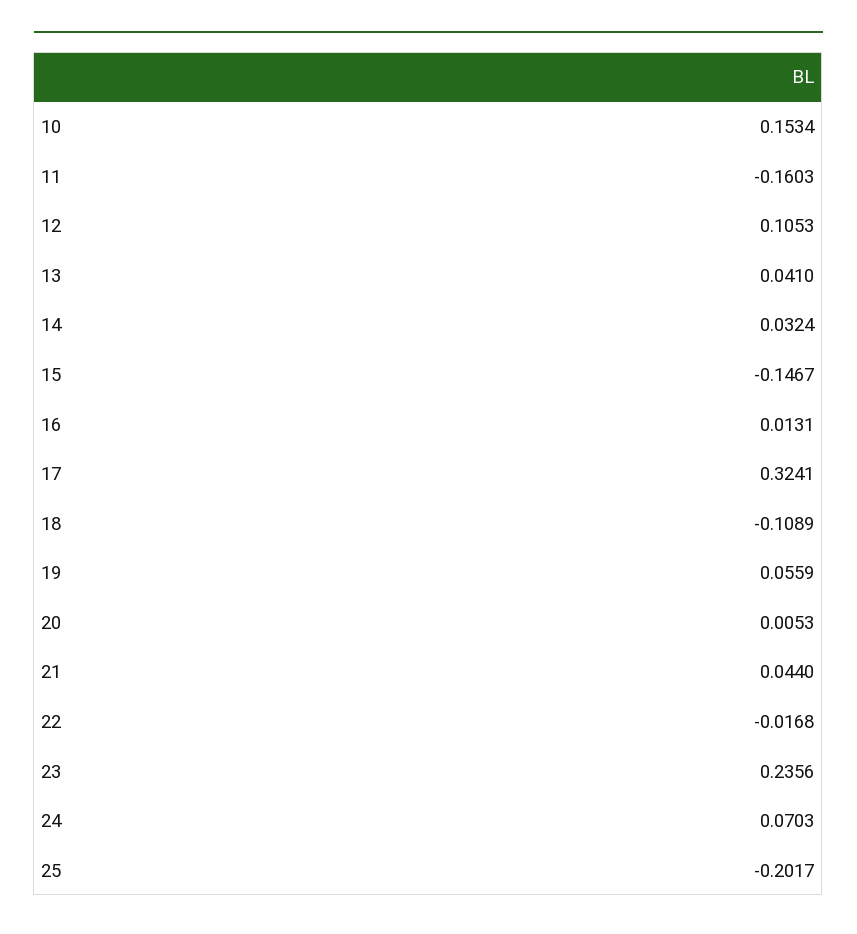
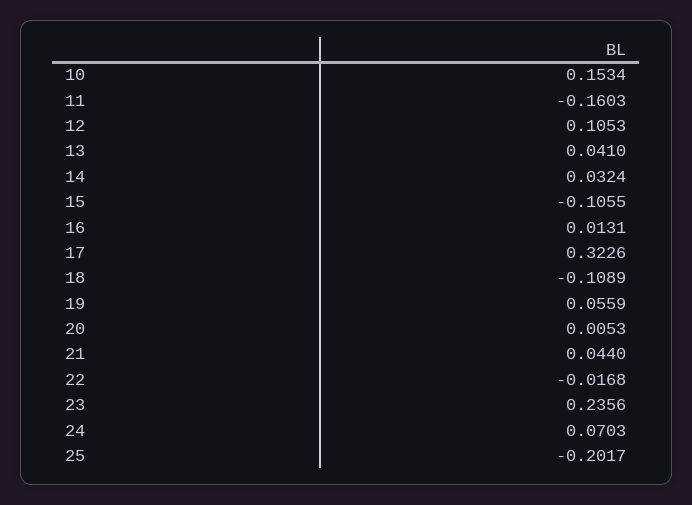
15: -0.1467 -> -0.1055
17: 0.3241 -> 0.3226

